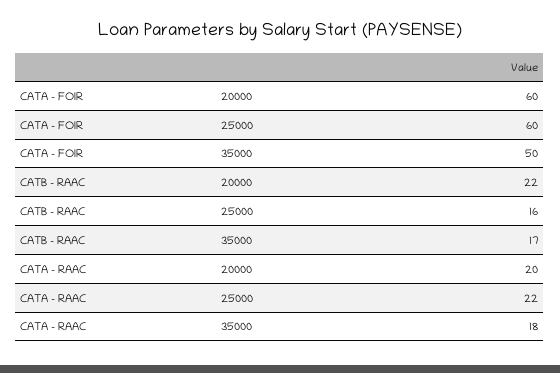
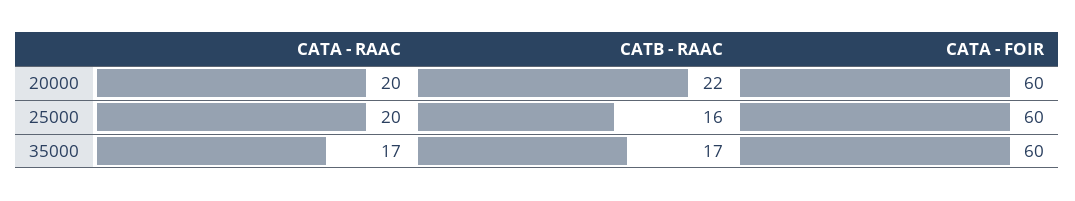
CATA - FOIR, 35000: 50 -> 60
CATA - RAAC, 25000: 22 -> 20
CATA - RAAC, 35000: 18 -> 17

